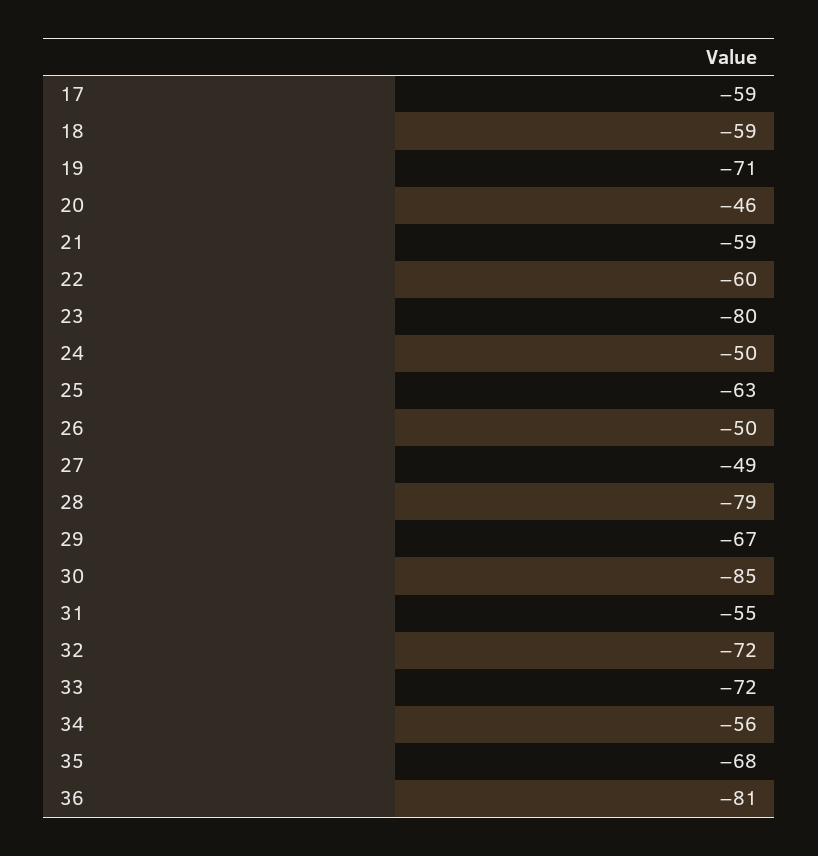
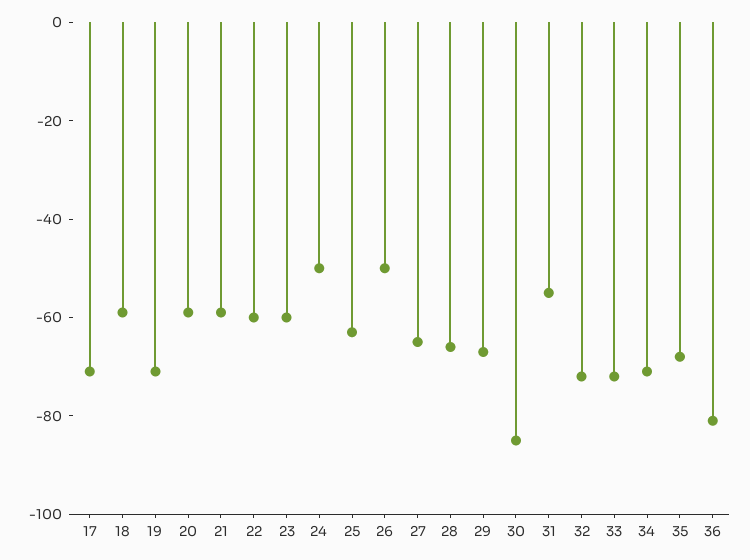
17: -59 -> -70
20: -46 -> -60
23: -80 -> -60
27: -49 -> -65
28: -79 -> -65
34: -56 -> -70

